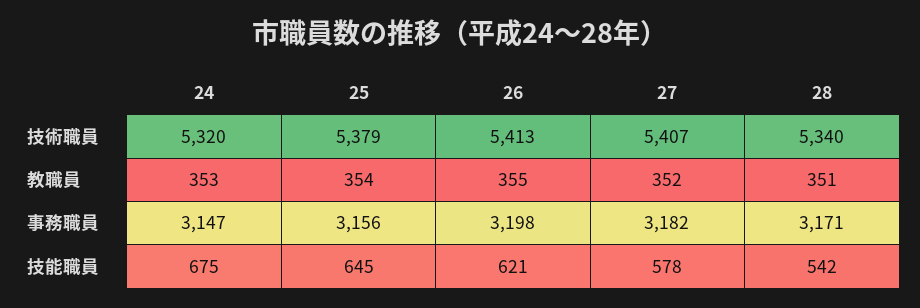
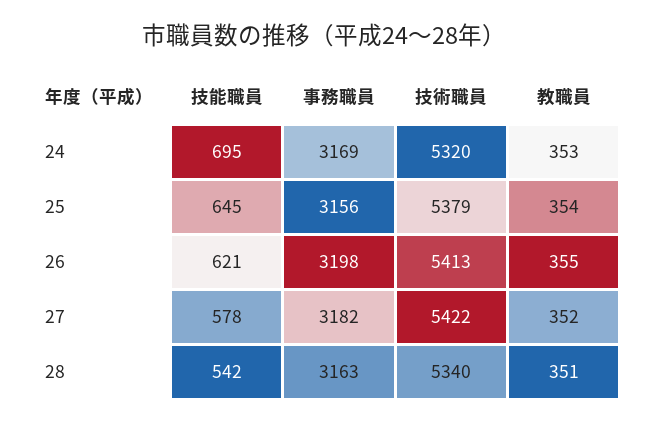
27, 技術職員: 5407 -> 5422
24, 事務職員: 3147 -> 3169
28, 事務職員: 3171 -> 3163
24, 技能職員: 675 -> 695

